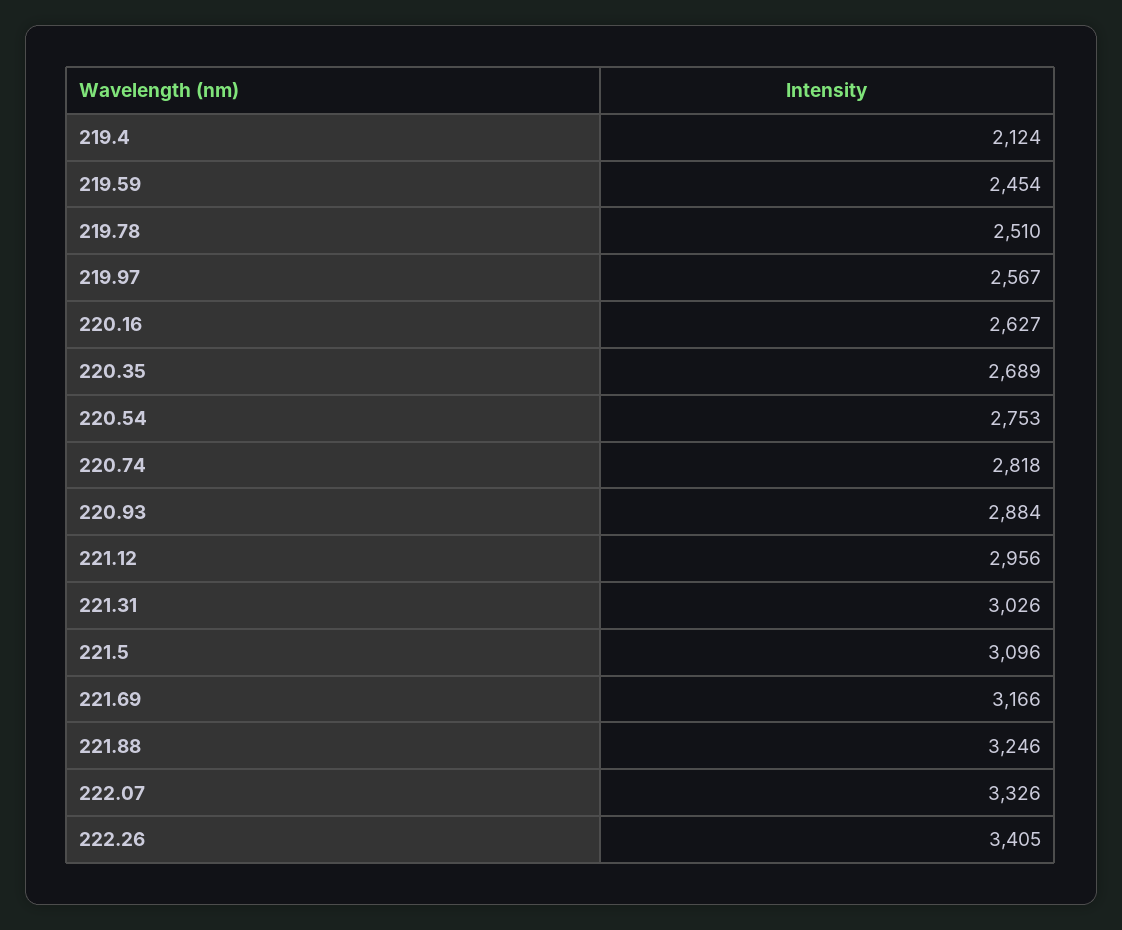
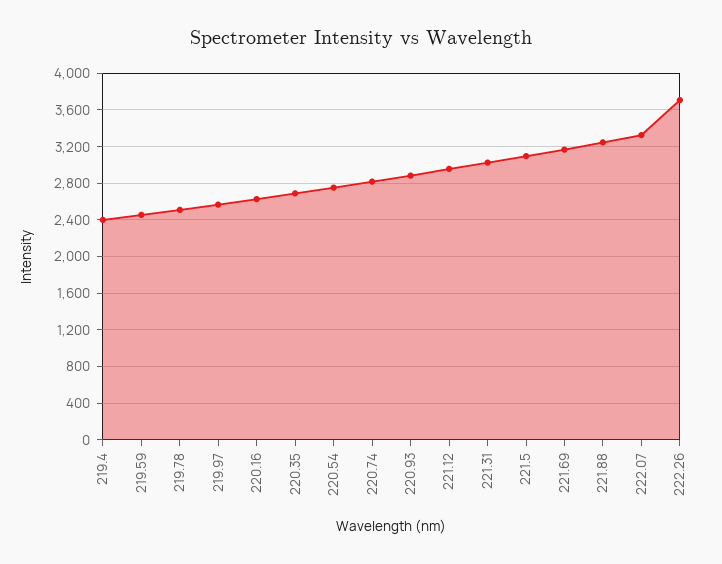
219.4: 2124 -> 2400
222.26: 3405 -> 3700

